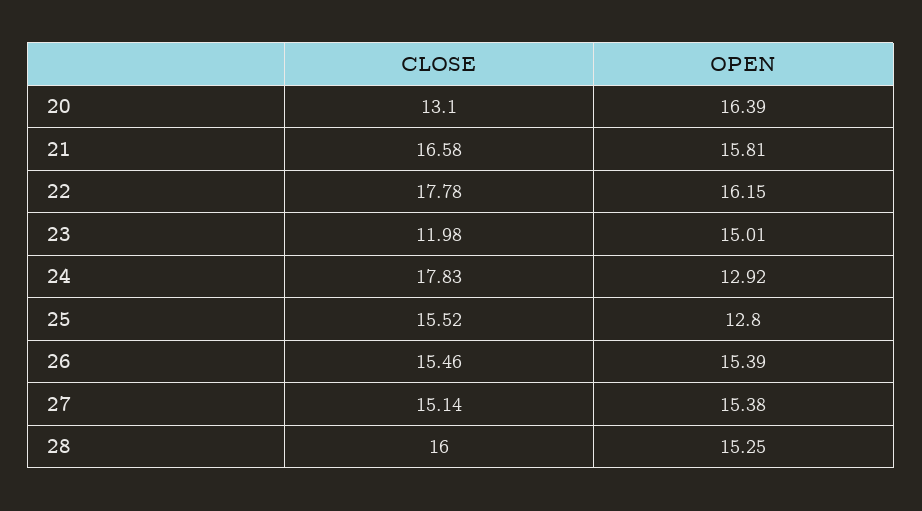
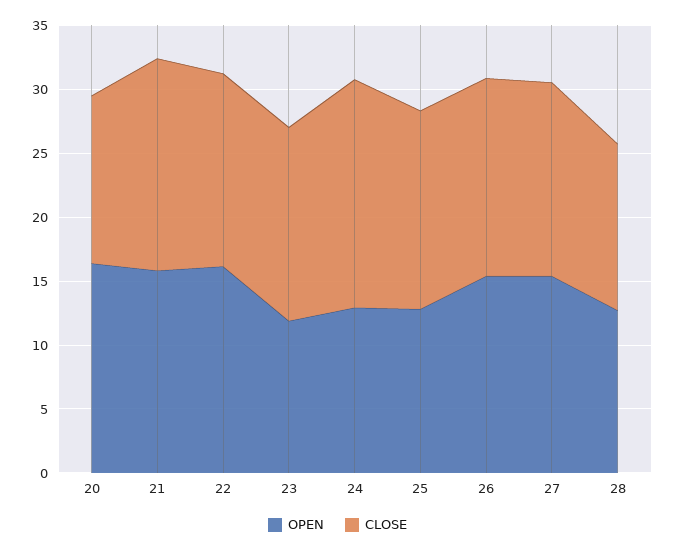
CLOSE, 22: 17.78 -> 15
CLOSE, 23: 11.98 -> 15
OPEN, 23: 15.01 -> 12
CLOSE, 28: 16 -> 13
OPEN, 28: 15.25 -> 13

